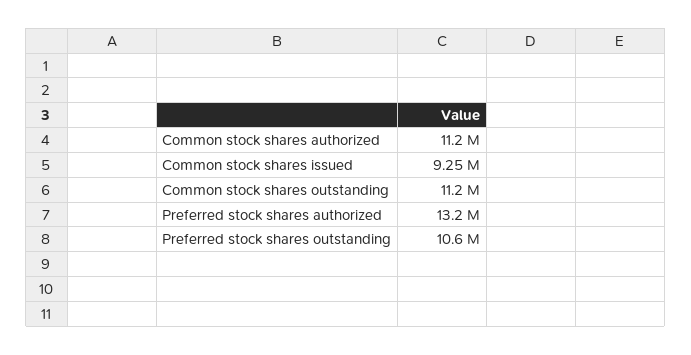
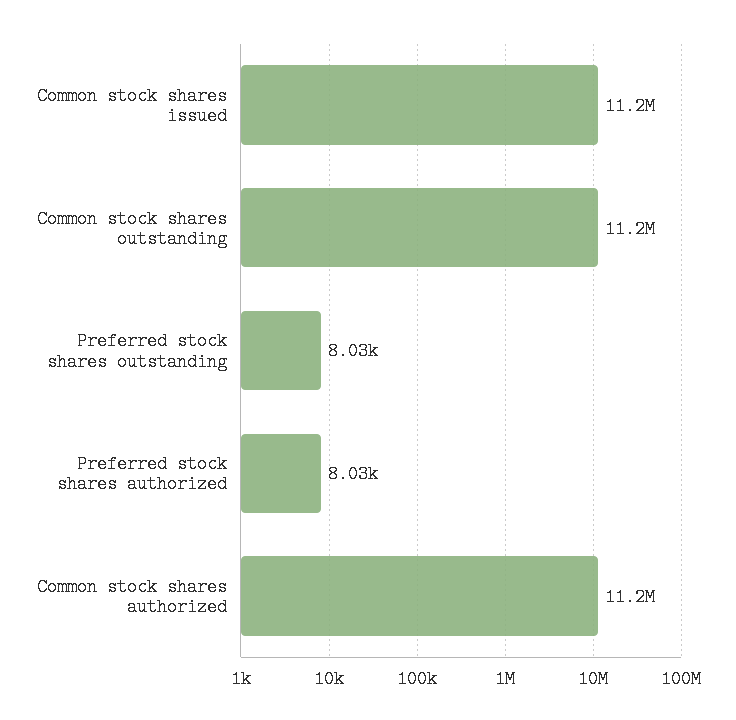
Common stock shares issued: 9250000 -> 11200000
Preferred stock shares authorized: 13200000 -> 8030
Preferred stock shares outstanding: 10600000 -> 8030

